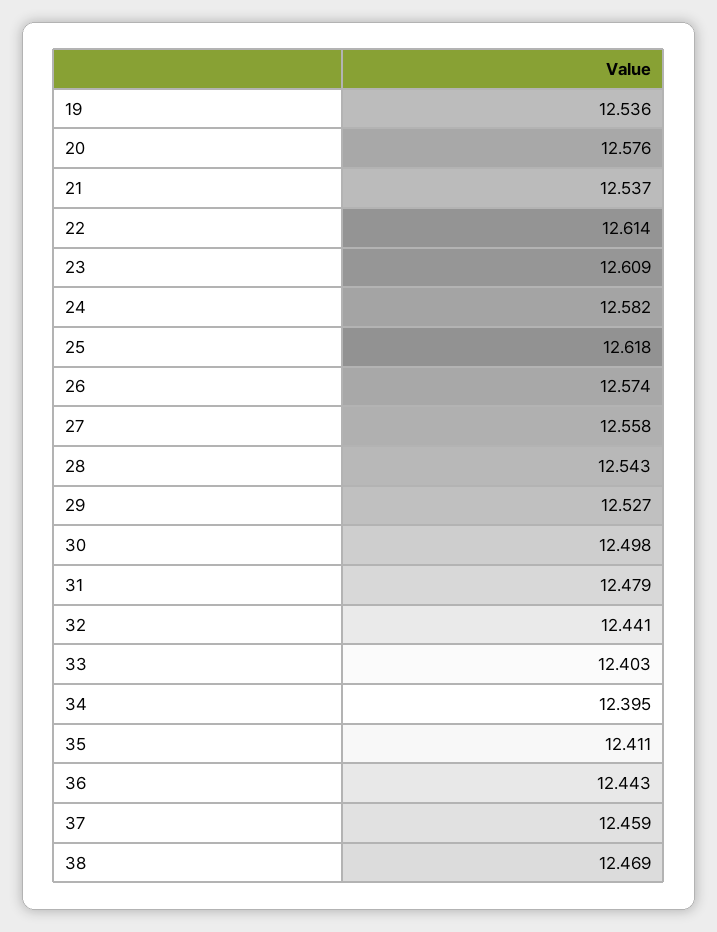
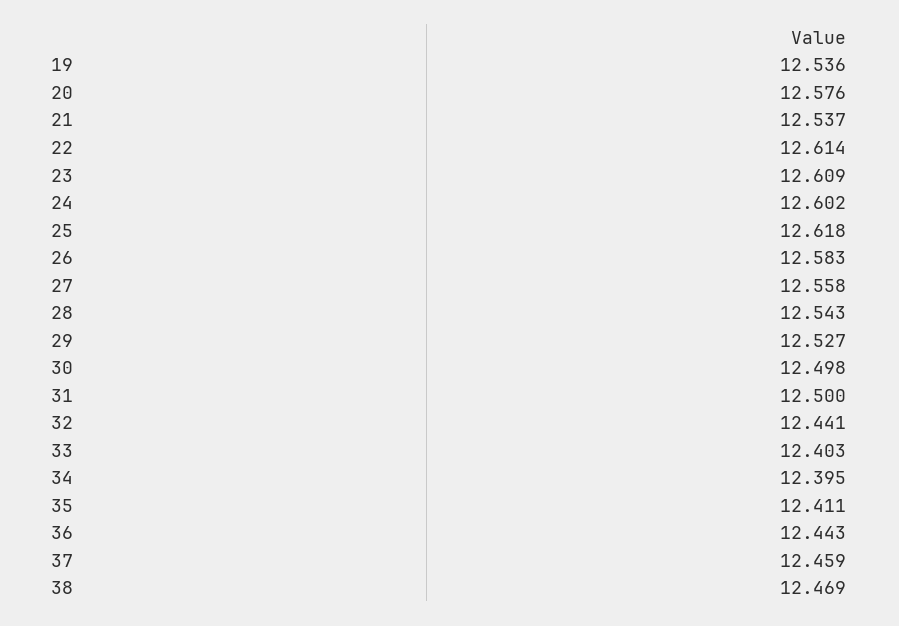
24: 12.582 -> 12.602
26: 12.574 -> 12.583
31: 12.479 -> 12.5

